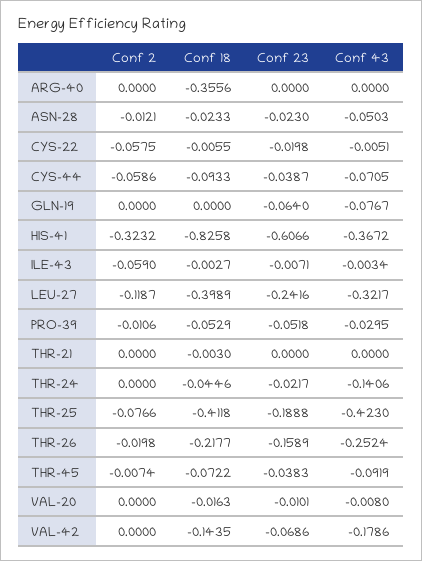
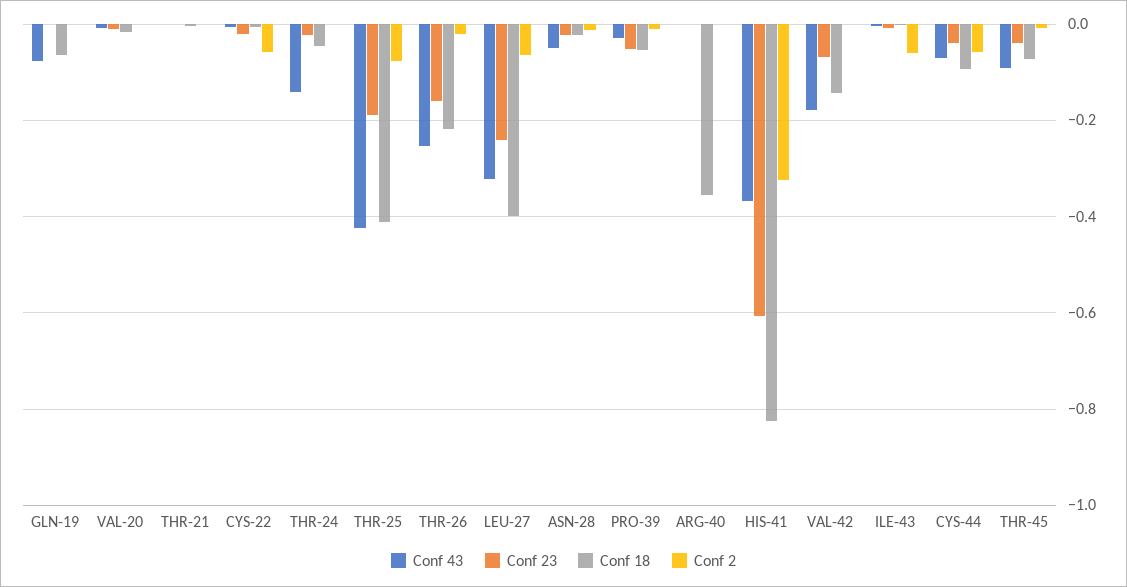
Conf 18, GLN-19: 0 -> -0.06
Conf 23, GLN-19: -0.064 -> 0
Conf 2, LEU-27: -0.1187 -> -0.06

